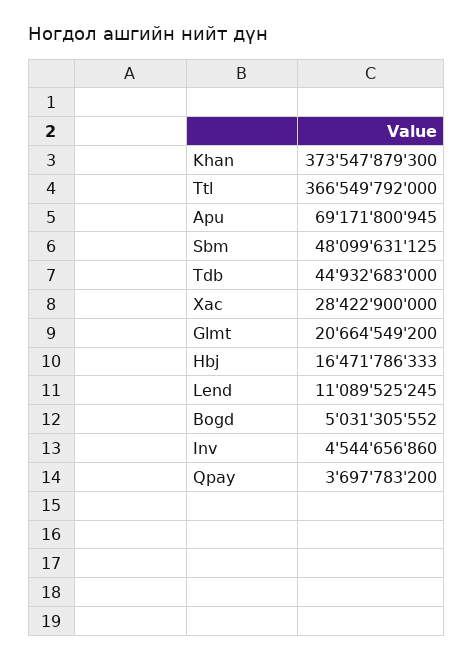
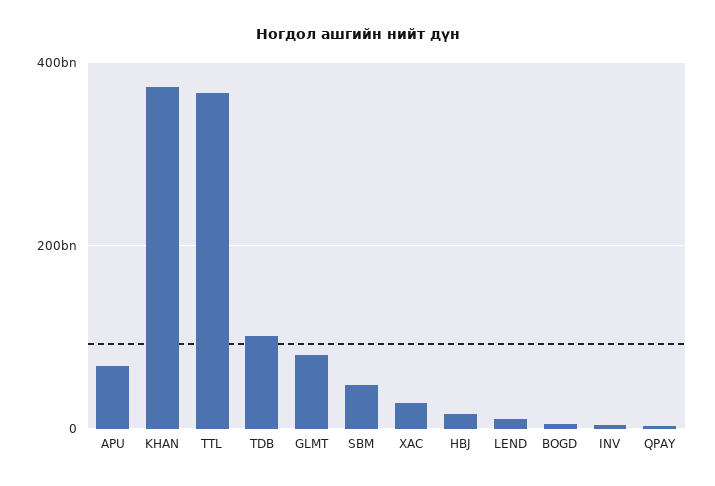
Tdb: 44932683000 -> 100000000000
Glmt: 20664549200 -> 80000000000

